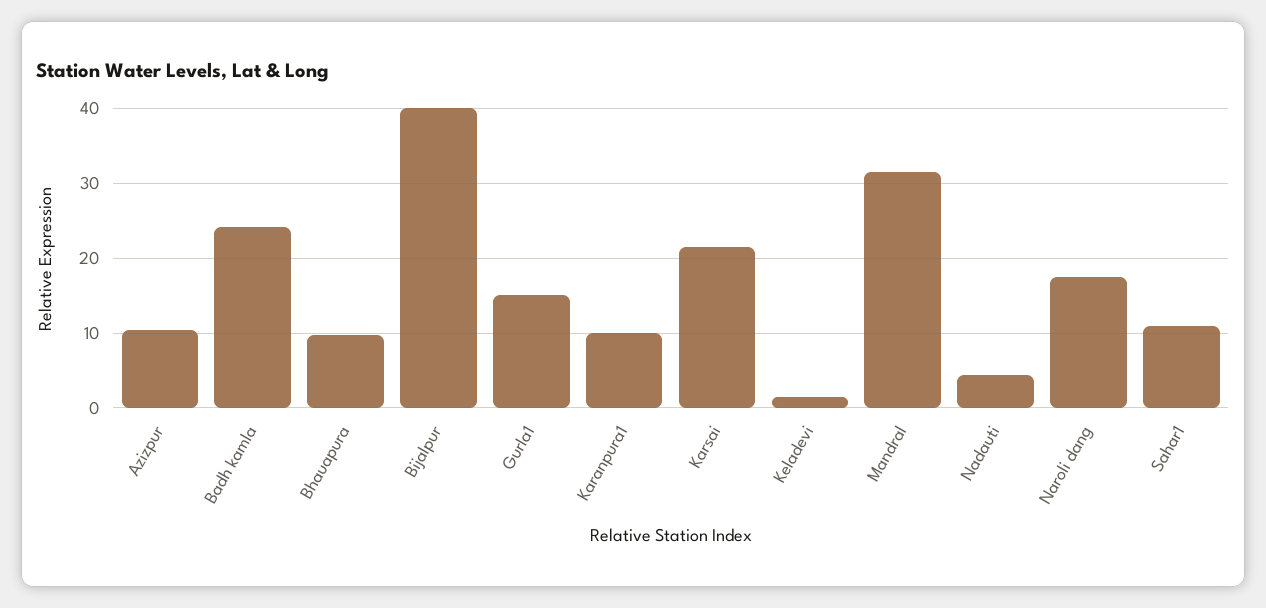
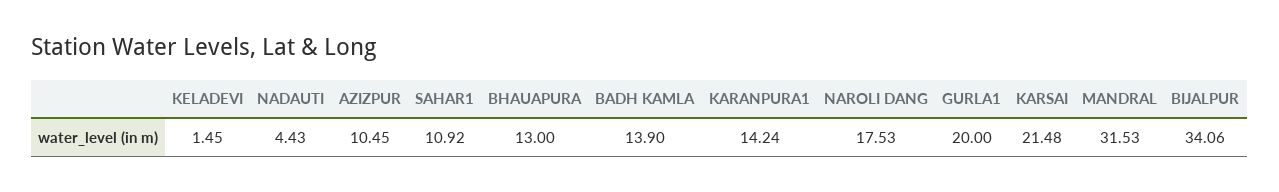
Badh kamla: 24 -> 13.9
Bhauapura: 10 -> 13
Bijalpur: 40 -> 34.06
Gurla1: 15 -> 20
Karanpura1: 10 -> 14.24

